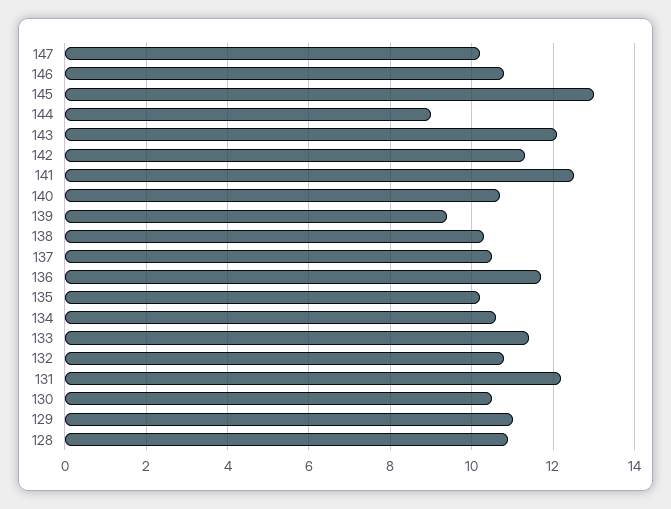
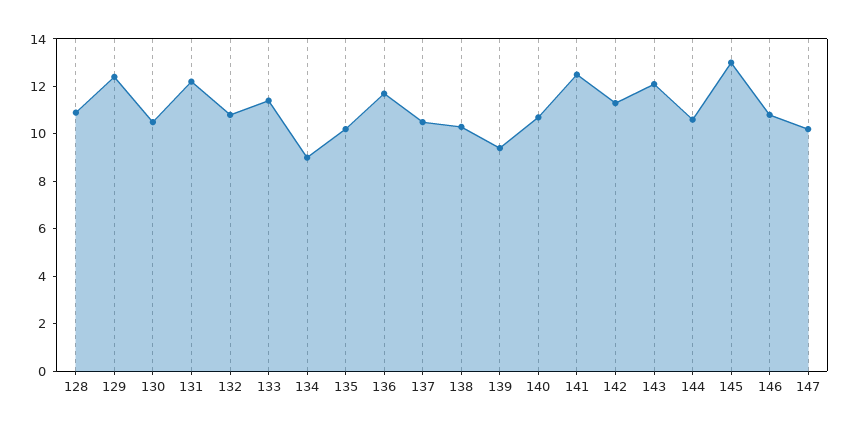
144: 9 -> 10.5
134: 10.5 -> 9
129: 11 -> 12.5

